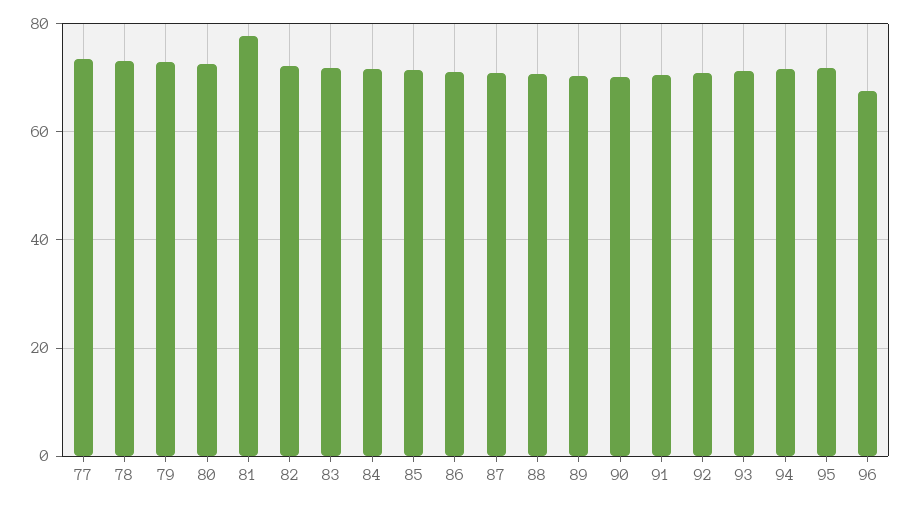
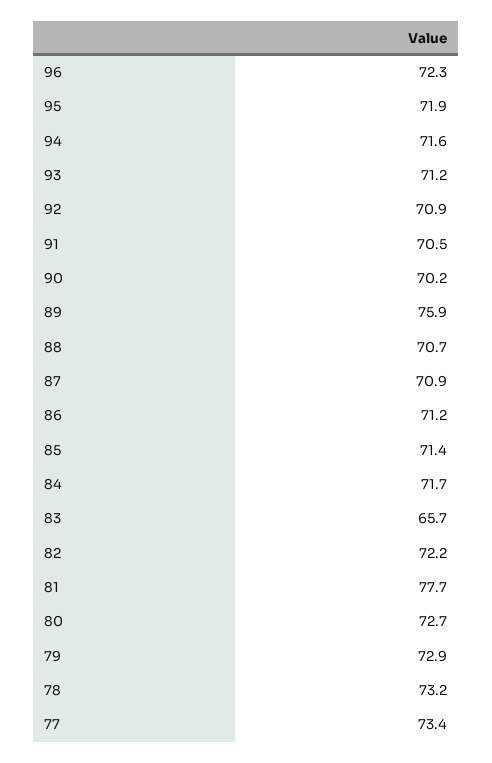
83: 72 -> 65.7
89: 70 -> 75.9
96: 68 -> 72.3

